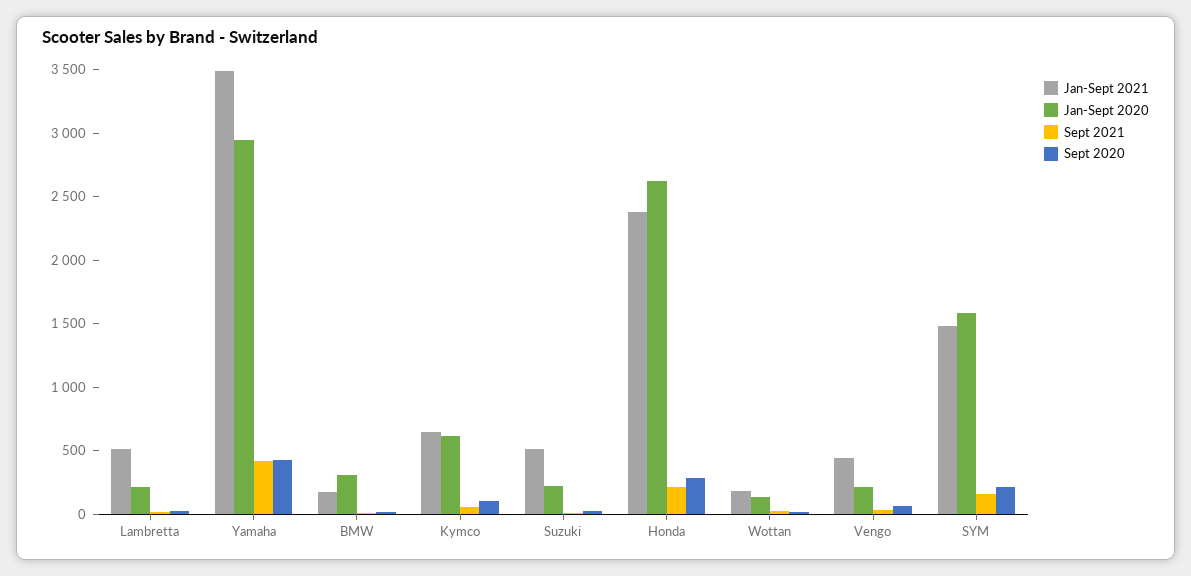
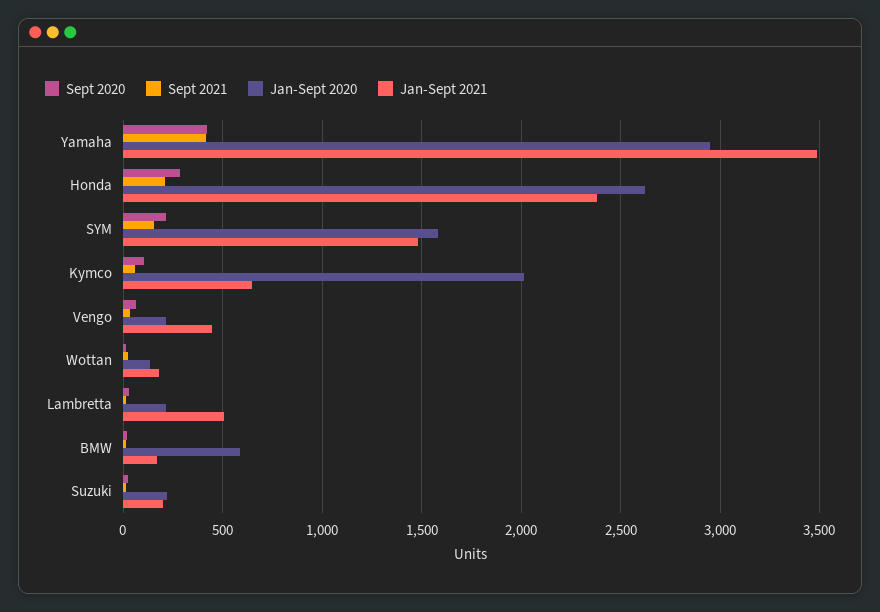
Jan-Sept 2020, BMW: 300 -> 600
Jan-Sept 2020, Kymco: 600 -> 2000
Jan-Sept 2021, Suzuki: 500 -> 200

